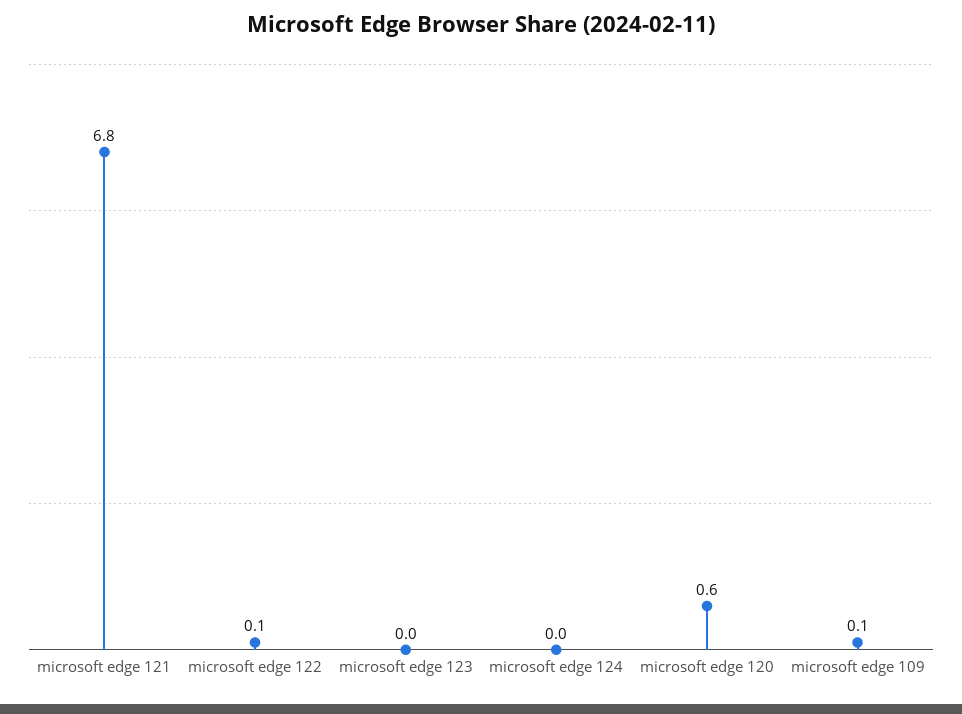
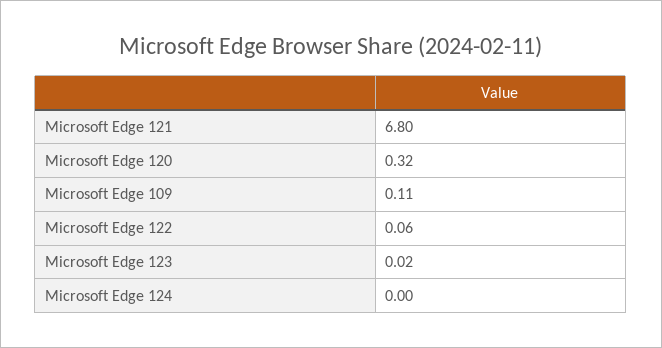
microsoft edge 120: 0.6 -> 0.32

